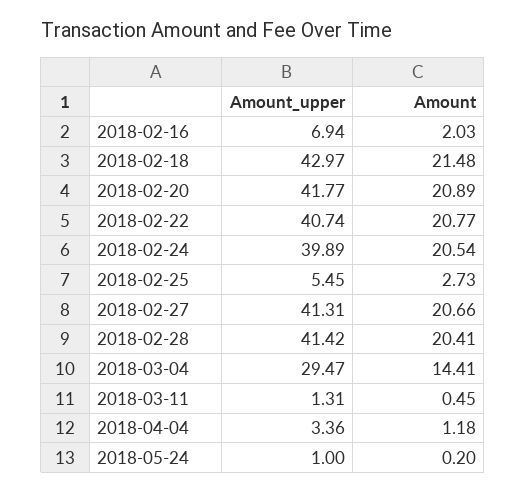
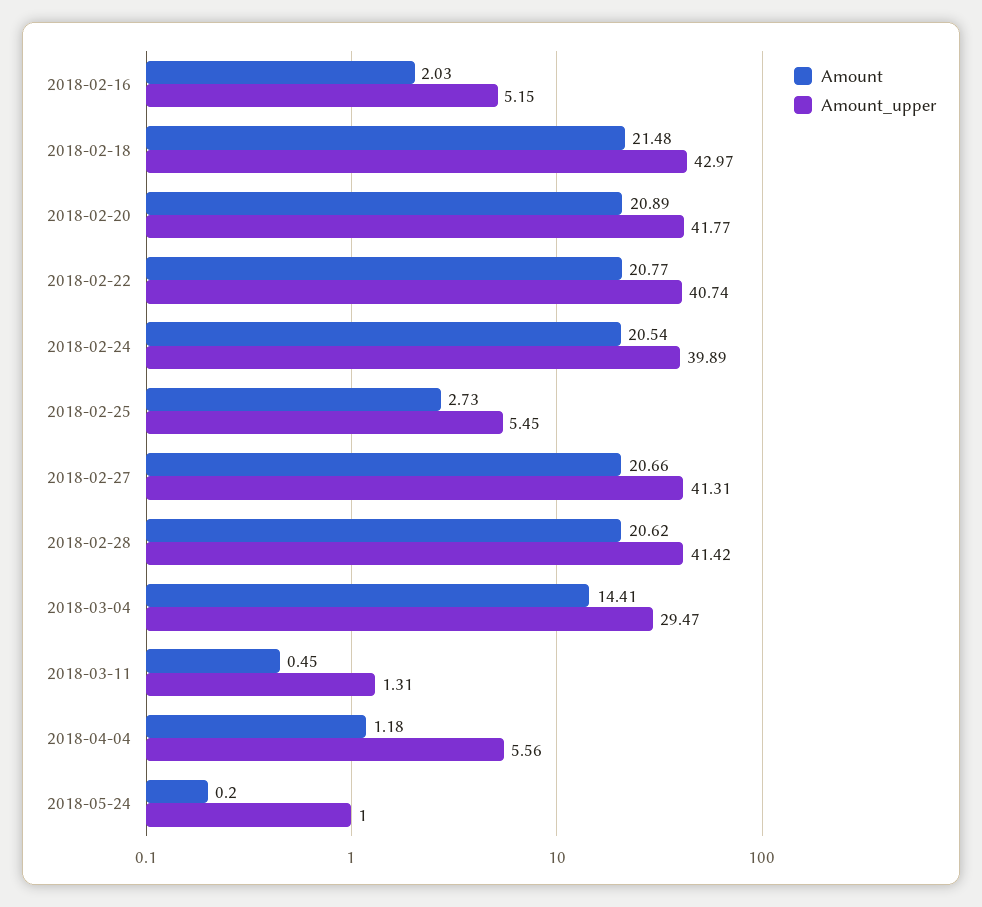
Amount_upper, 2018-02-16: 6.94 -> 5.15
Amount, 2018-02-28: 20.41 -> 20.62
Amount_upper, 2018-04-04: 3.36 -> 5.56

